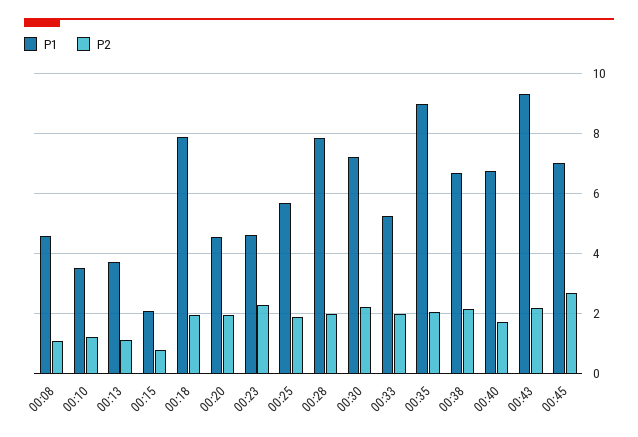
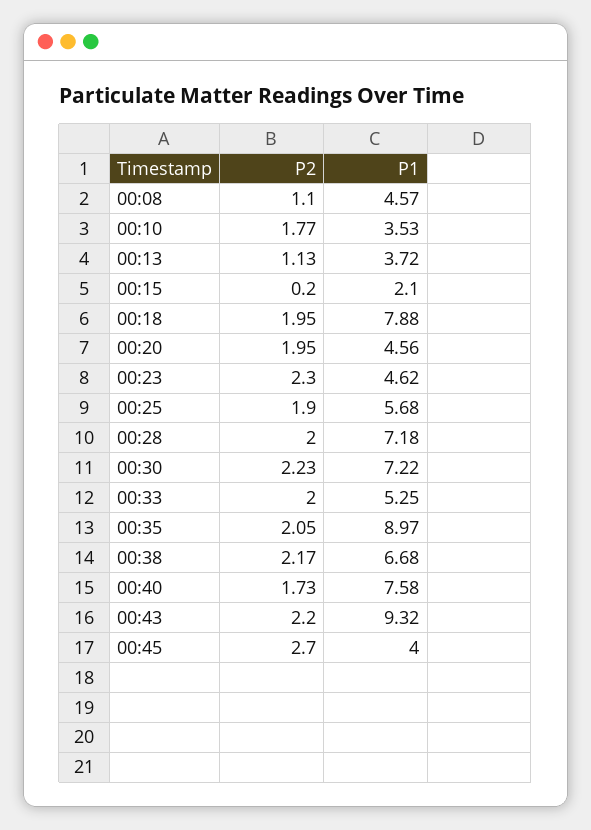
P2, 00:10: 1.2 -> 1.77
P2, 00:15: 0.8 -> 0.2
P1, 00:28: 7.8 -> 7.18
P1, 00:40: 6.8 -> 7.58
P1, 00:45: 7 -> 4

